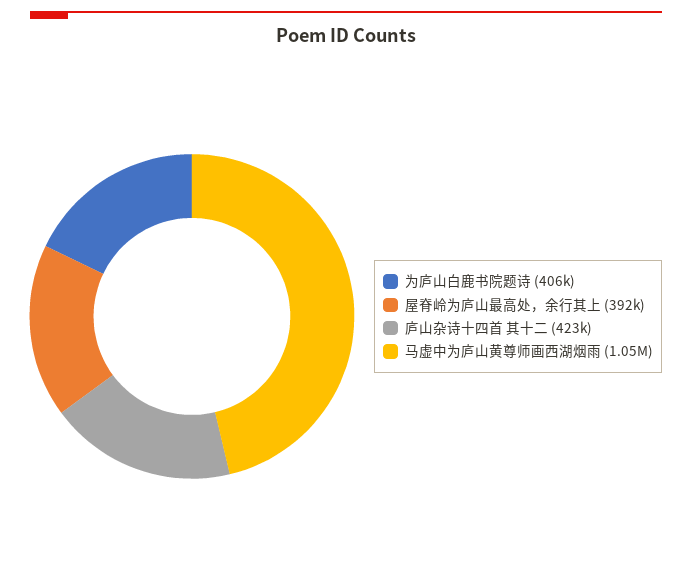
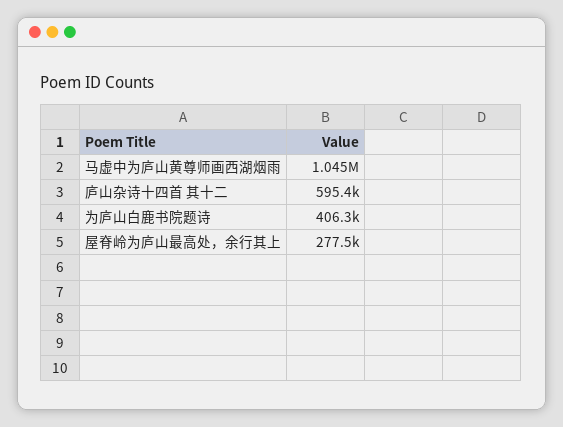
屋脊岭为庐山最高处，余行其上: 392000 -> 277500
庐山杂诗十四首 其十二: 423000 -> 595400

